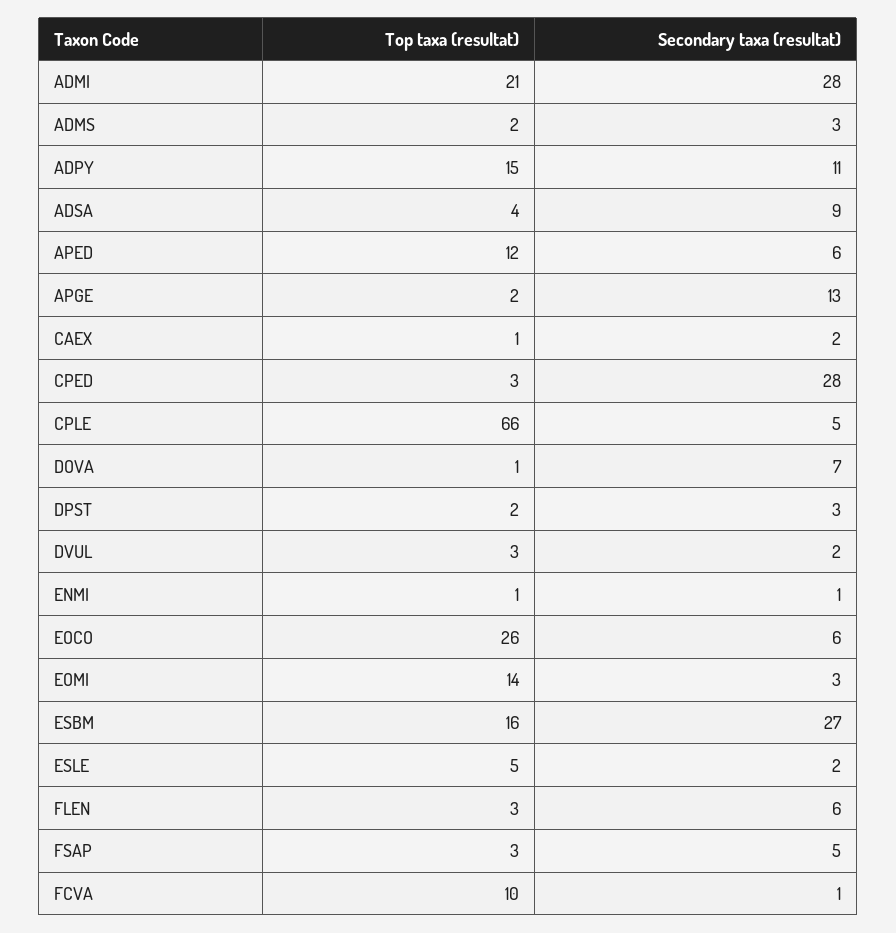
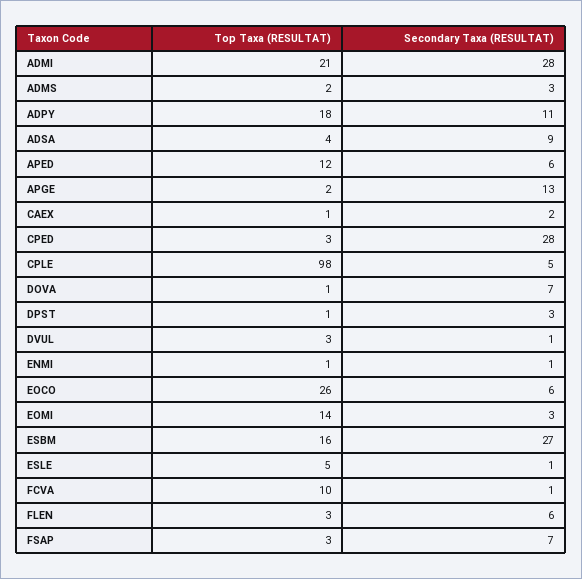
Top taxa (resultat), ADPY: 15 -> 18
Top taxa (resultat), CPLE: 66 -> 98
Top taxa (resultat), DPST: 2 -> 1
Secondary taxa (resultat), DVUL: 2 -> 1
Secondary taxa (resultat), ESLE: 2 -> 1
Secondary taxa (resultat), FSAP: 5 -> 7

